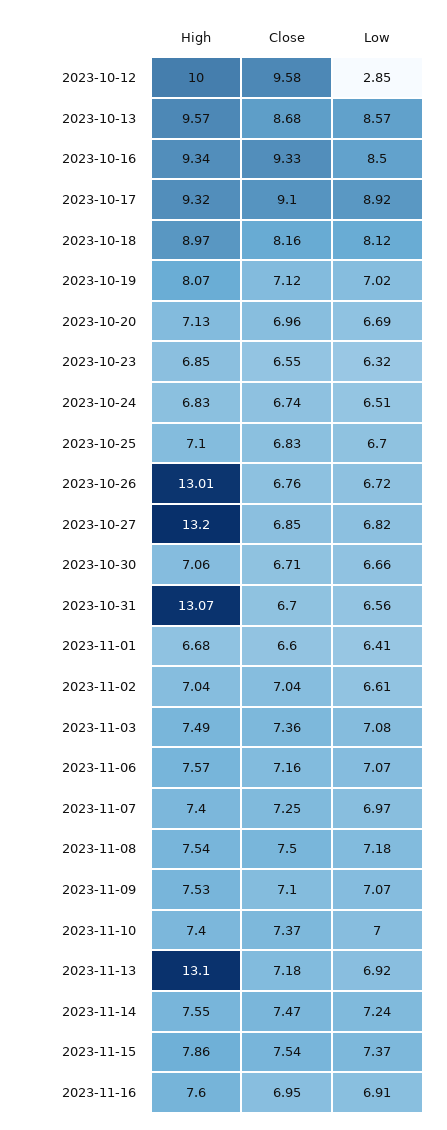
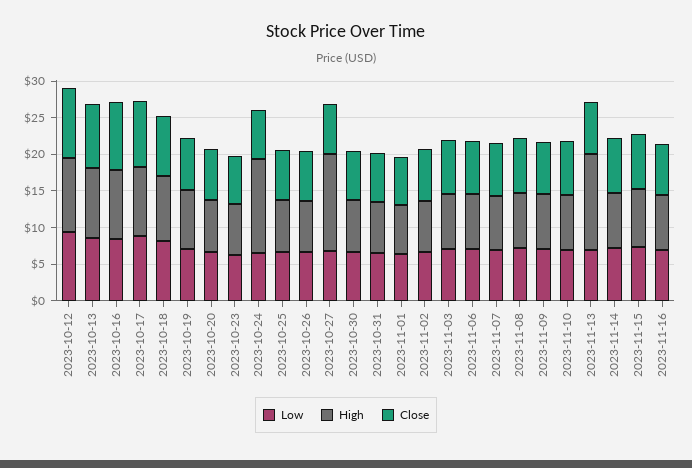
Low, 2023-10-12: 2.85 -> 10
High, 2023-10-24: 6.83 -> 12.5
High, 2023-10-26: 13.01 -> 7.5
High, 2023-10-31: 13.07 -> 7.5

